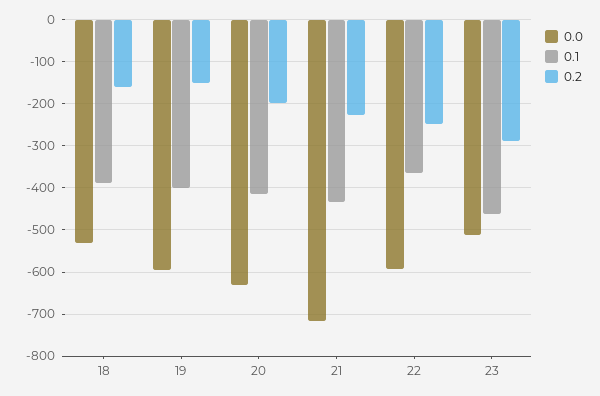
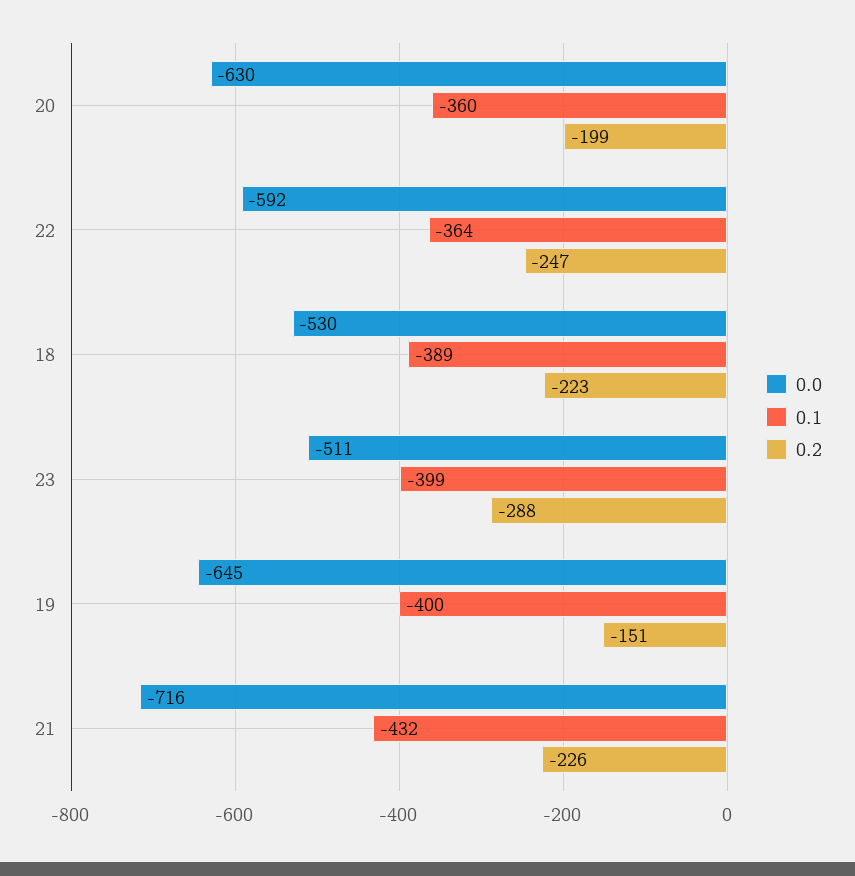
0.2, 18: -160 -> -223
0.0, 19: -600 -> -645
0.1, 20: -420 -> -360
0.1, 23: -460 -> -399

